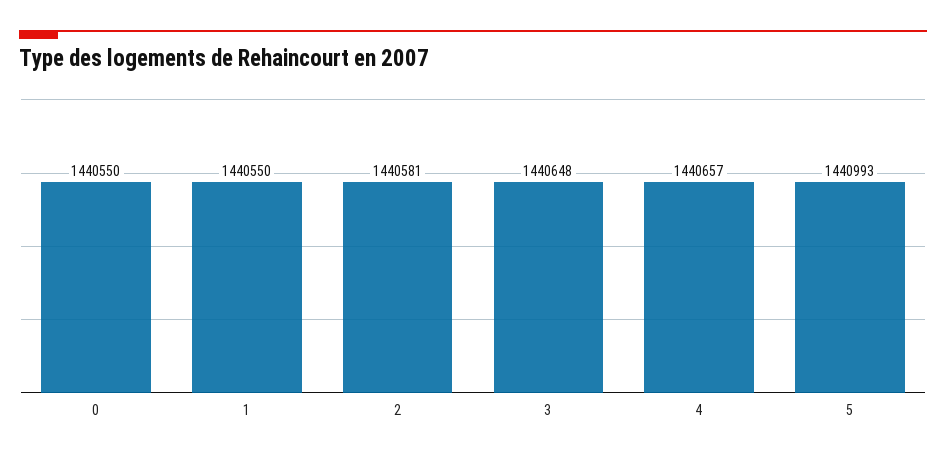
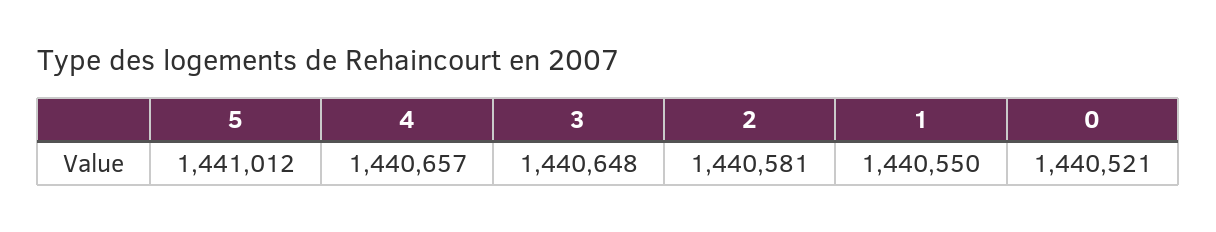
0: 1440550 -> 1440521
5: 1440993 -> 1441012

